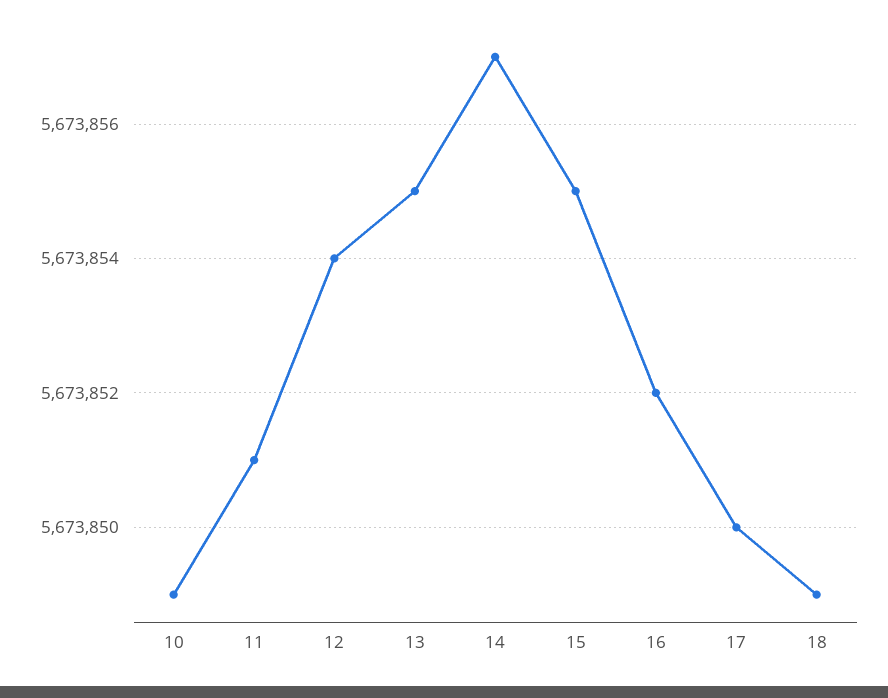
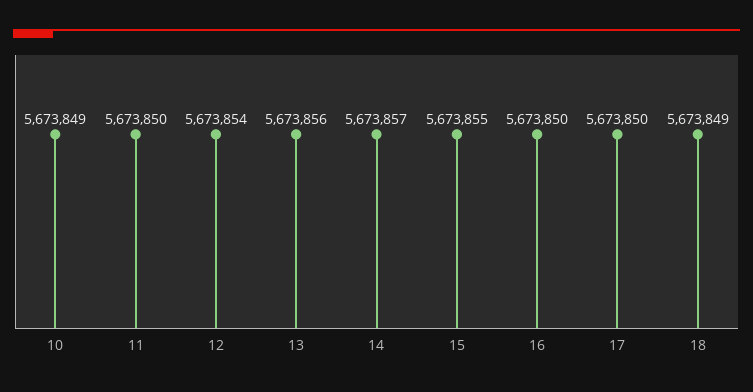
11: 5673851 -> 5673850
13: 5673855 -> 5673856
16: 5673852 -> 5673850

